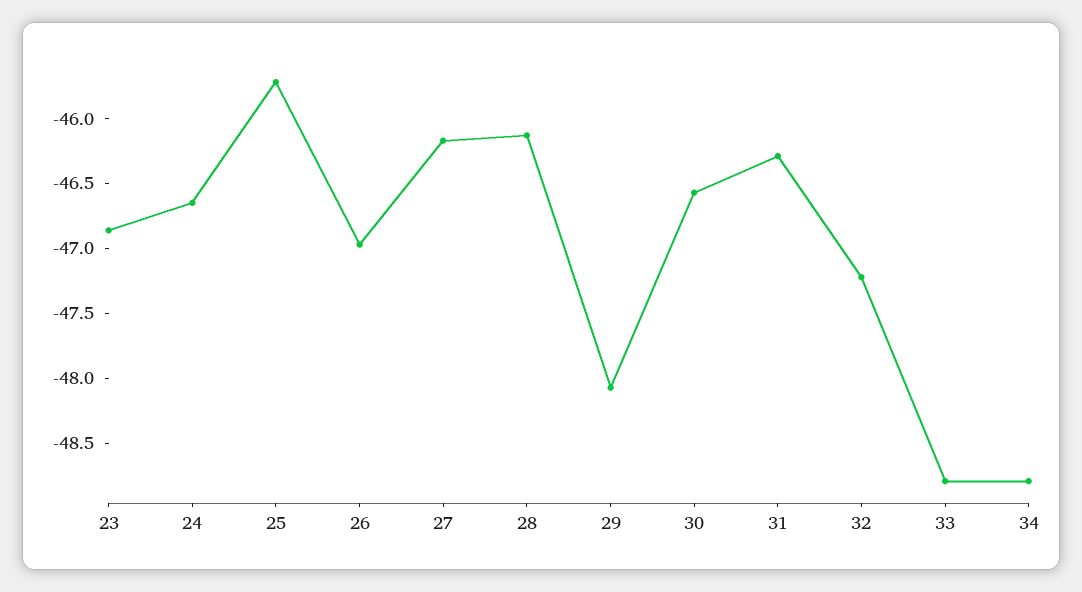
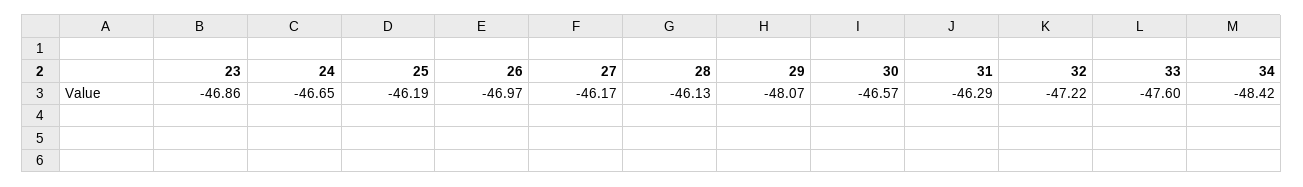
25: -45.7 -> -46.19
33: -48.8 -> -47.6
34: -48.8 -> -48.42

